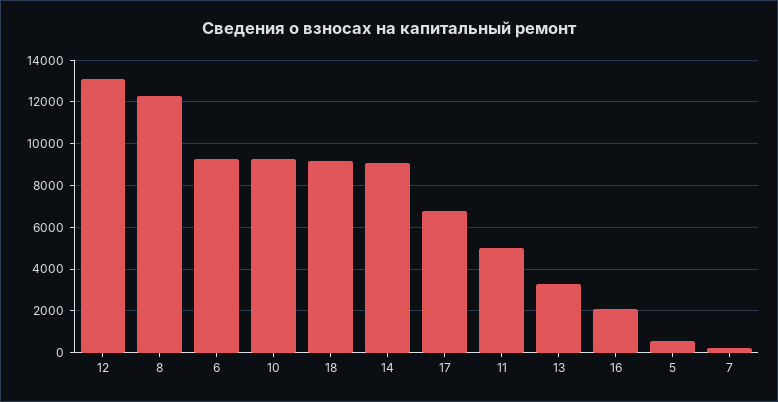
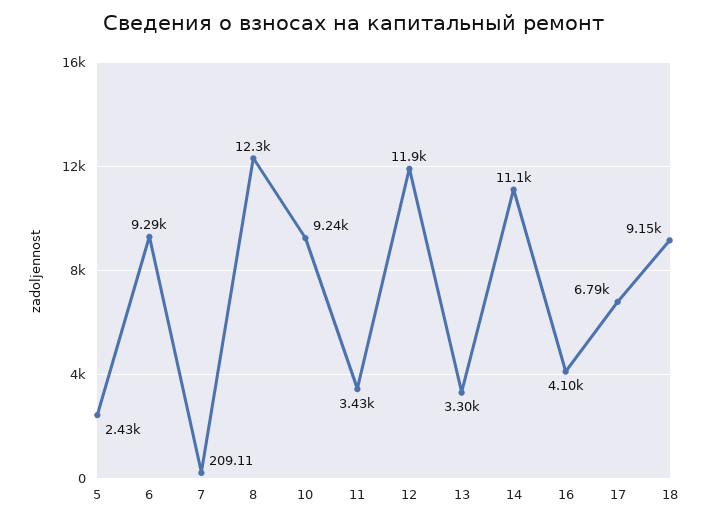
12: 13000 -> 11900
14: 9000 -> 11100
11: 5000 -> 3430
16: 2000 -> 4100
5: 500 -> 2430

